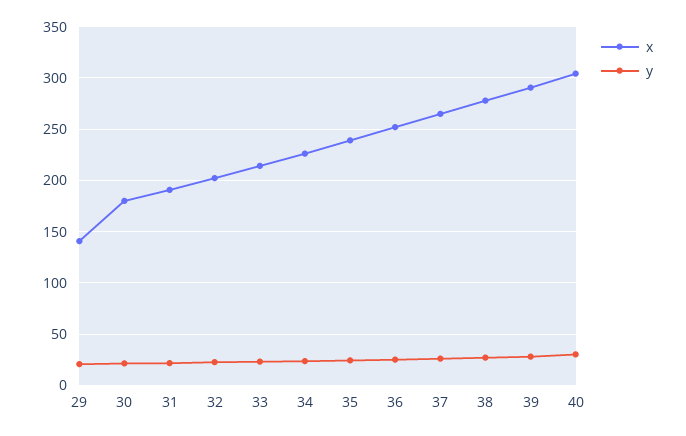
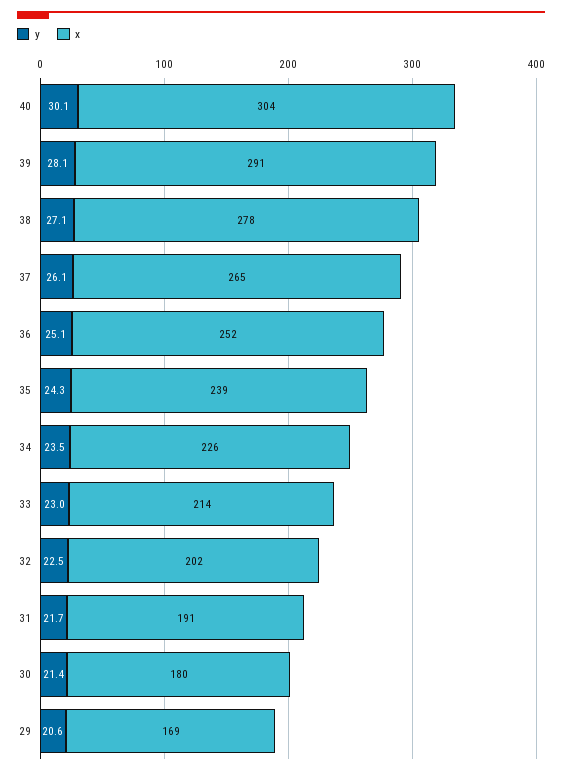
x, 29: 140 -> 169

